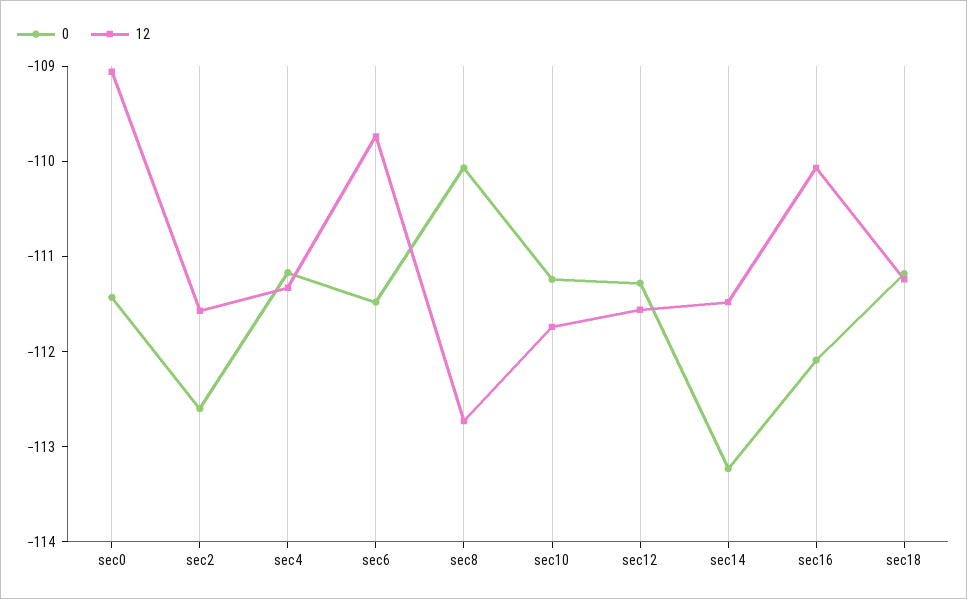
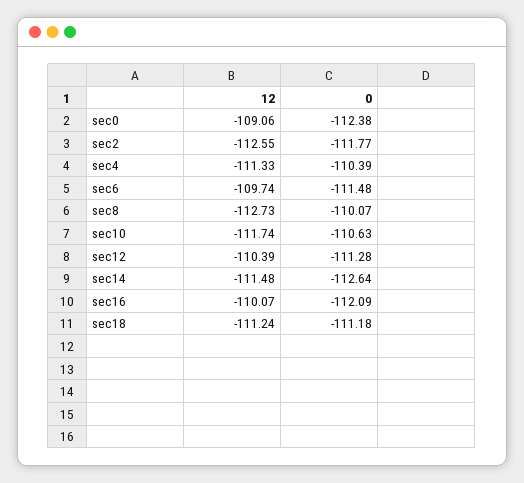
0, sec0: -111.4 -> -112.38
0, sec2: -112.6 -> -111.77
12, sec2: -111.6 -> -112.55
0, sec4: -111.2 -> -110.39
0, sec10: -111.2 -> -110.63
12, sec12: -111.6 -> -110.39
0, sec14: -113.2 -> -112.64

